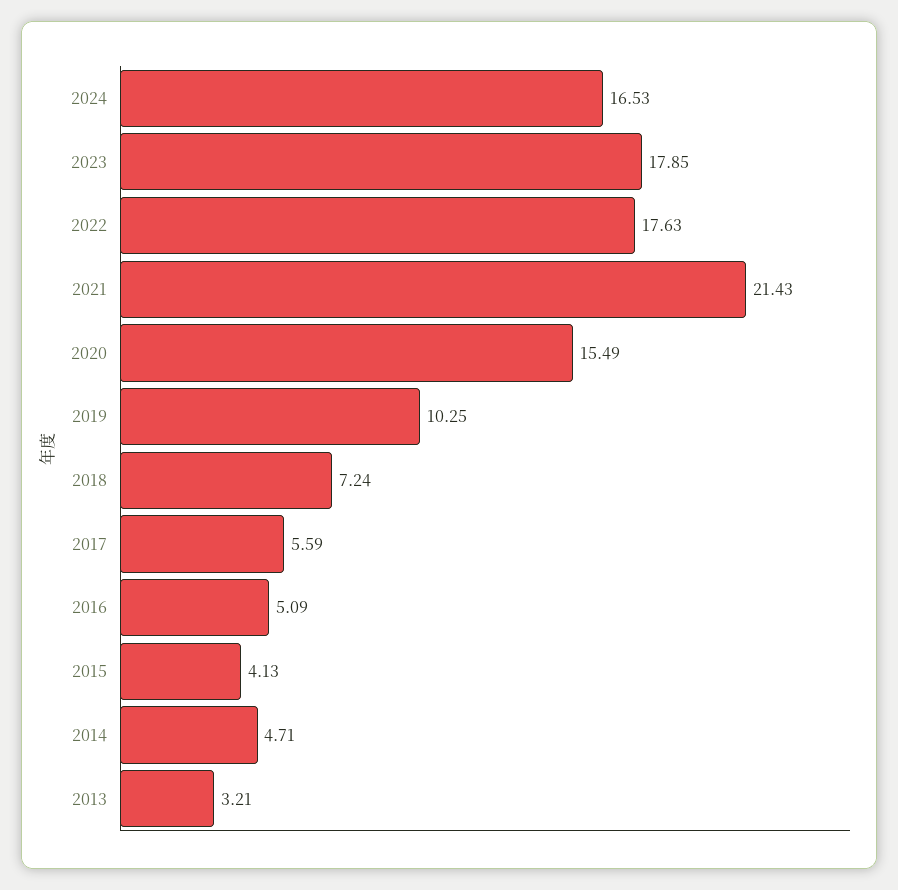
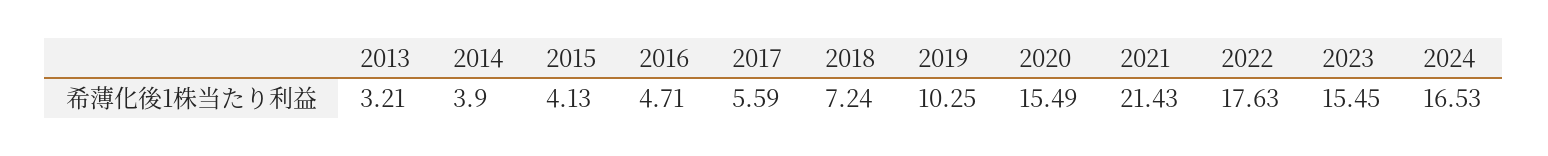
2023: 17.85 -> 15.45
2016: 5.09 -> 4.71
2014: 4.71 -> 3.9

